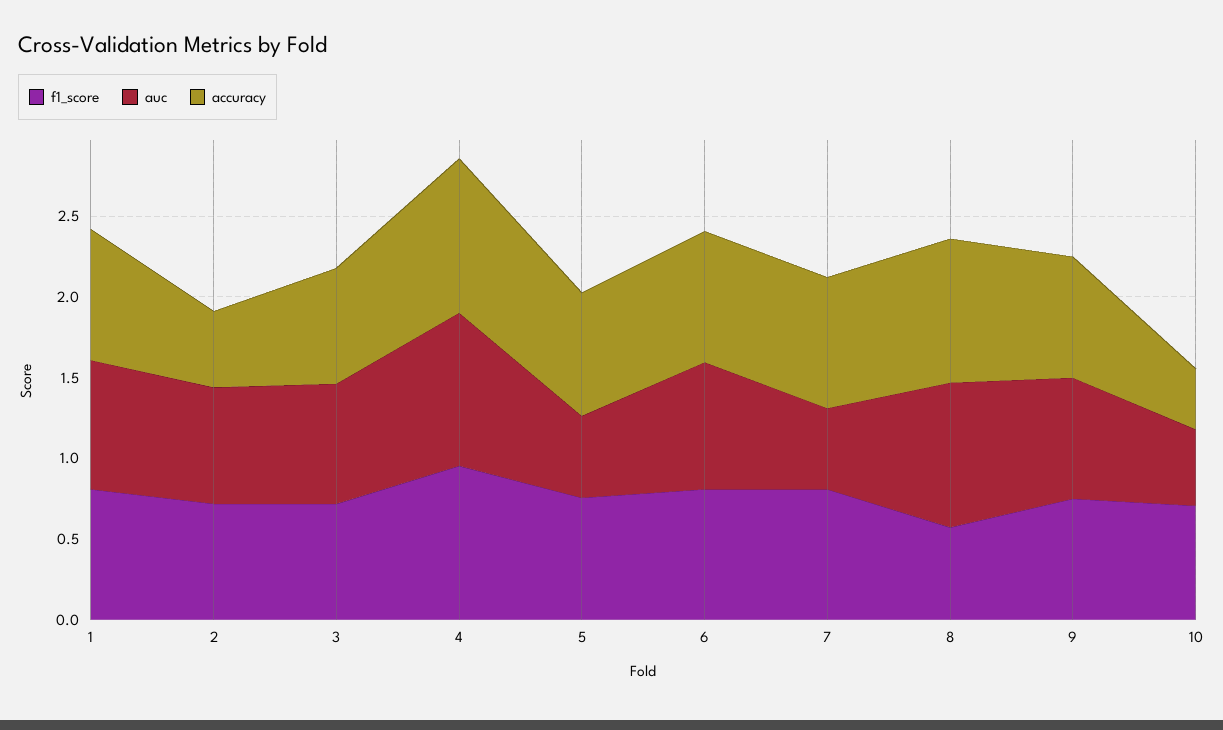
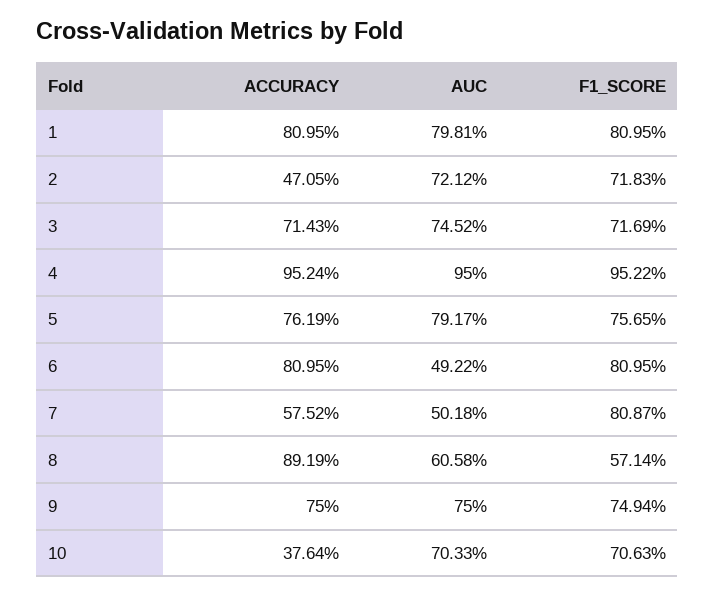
auc, 5: 0.5 -> 0.7917
auc, 6: 0.8 -> 0.4922
accuracy, 7: 0.8 -> 0.5752
auc, 8: 0.9 -> 0.6058
auc, 10: 0.5 -> 0.7033

